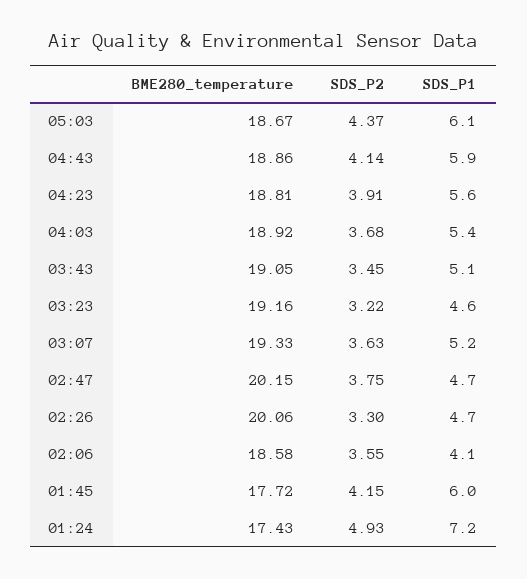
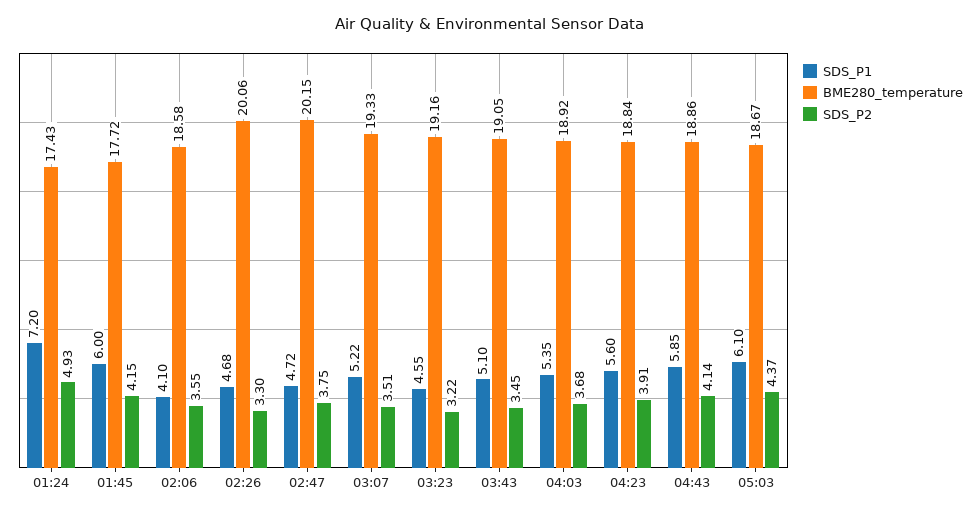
BME280_temperature, 04:23: 18.81 -> 18.84
SDS_P2, 03:07: 3.63 -> 3.51

